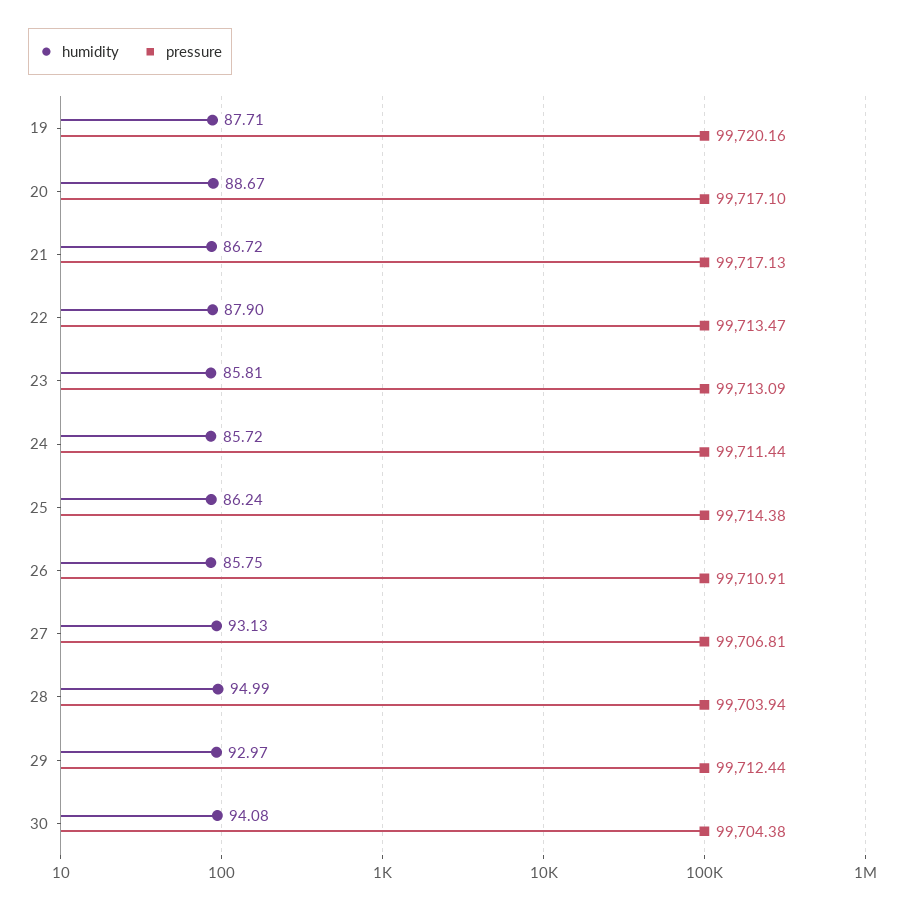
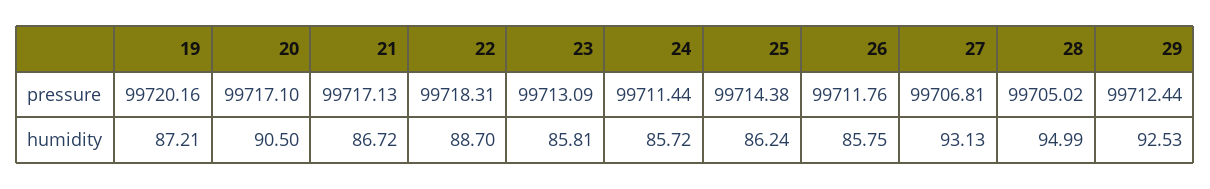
humidity, 19: 87.71 -> 87.21
humidity, 20: 88.67 -> 90.5
humidity, 22: 87.9 -> 88.7
pressure, 22: 99713.47 -> 99718.31
pressure, 26: 99710.91 -> 99711.76
pressure, 28: 99703.94 -> 99705.02
humidity, 29: 92.97 -> 92.53
humidity, 30: 94.08 -> none
pressure, 30: 99704.38 -> none

